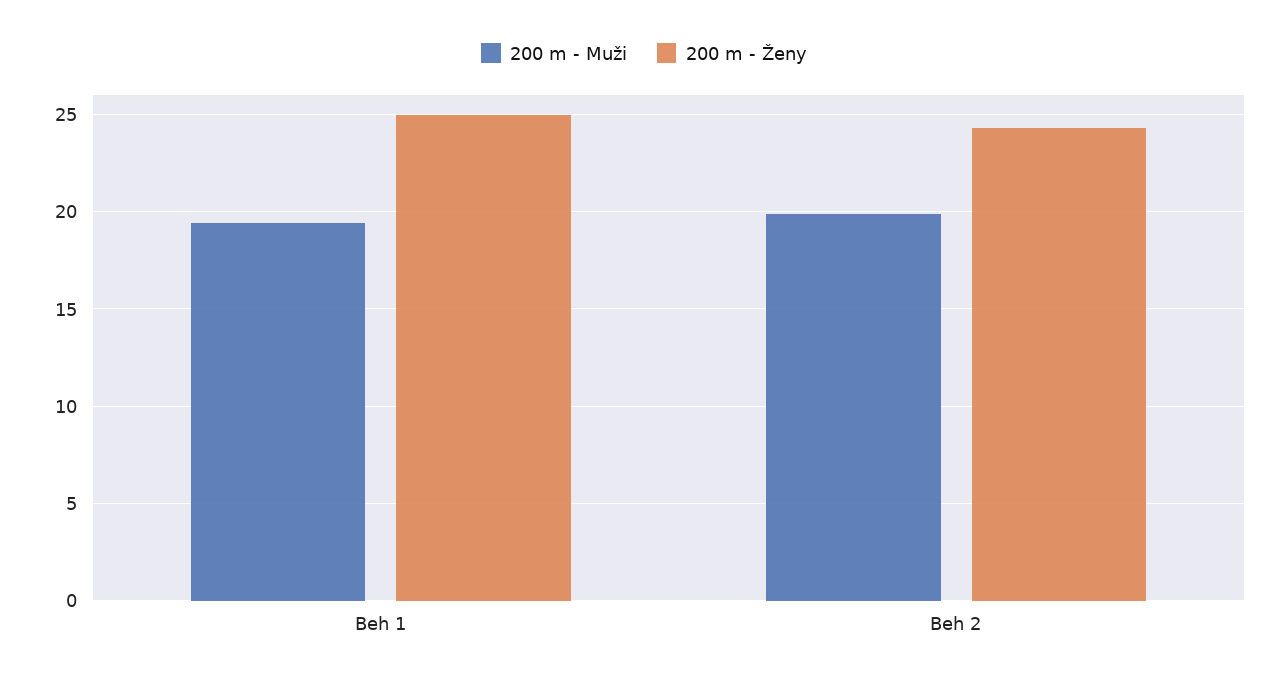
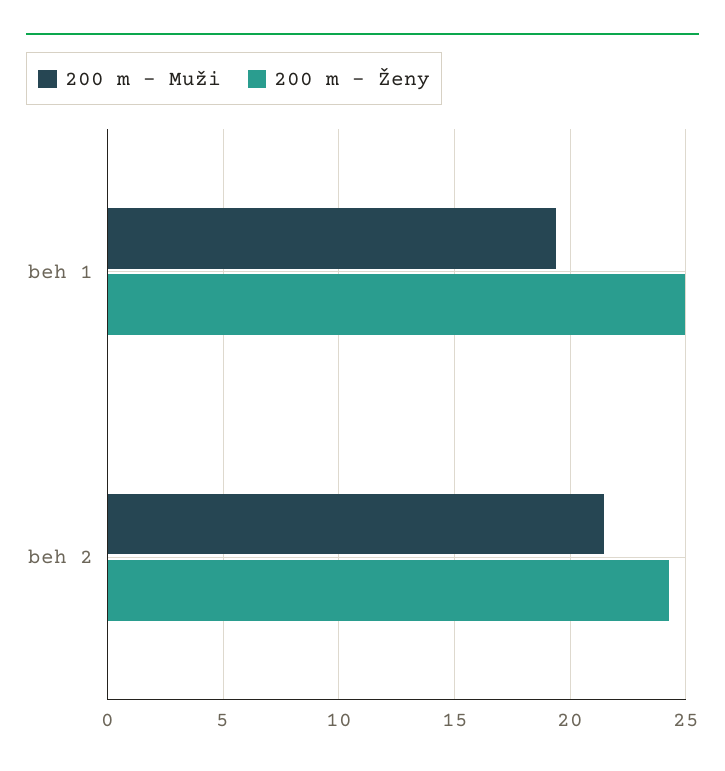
200 m - Muži, Beh 2: 20 -> 21.5

